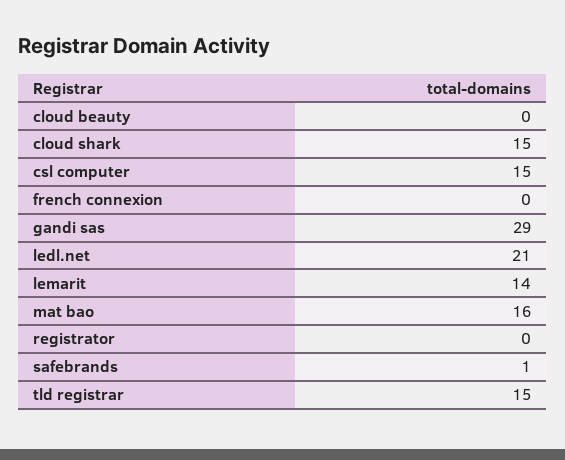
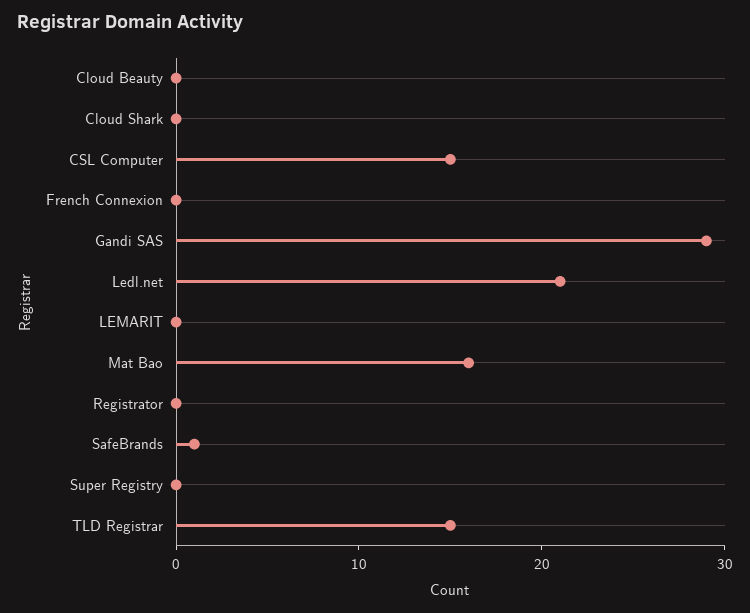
cloud shark: 15 -> 0
lemarit: 14 -> 0
Super Registry: none -> 0

